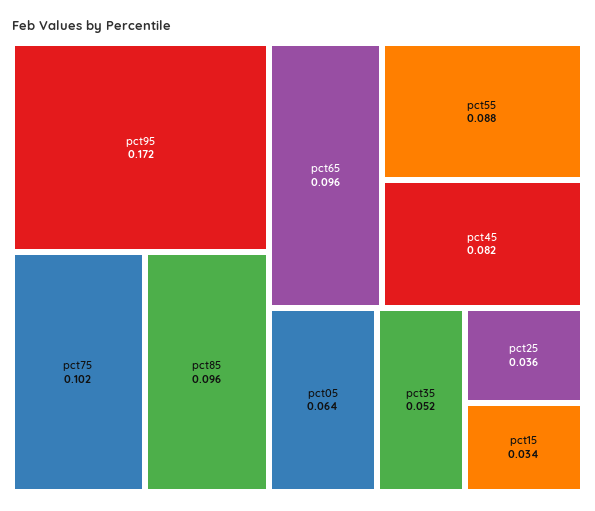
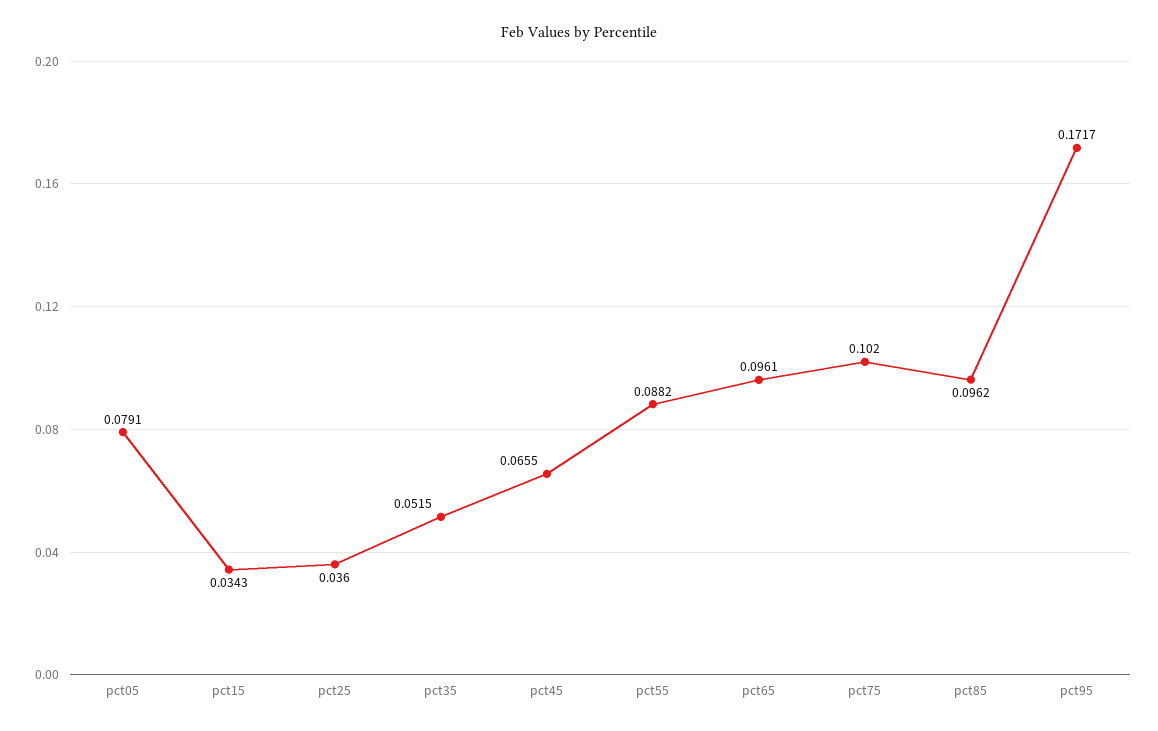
pct45: 0.082 -> 0.0655
pct05: 0.064 -> 0.0791

